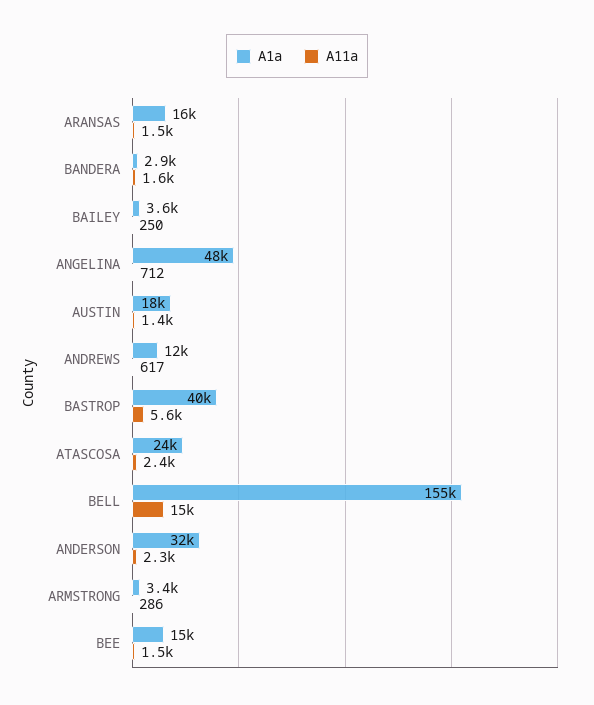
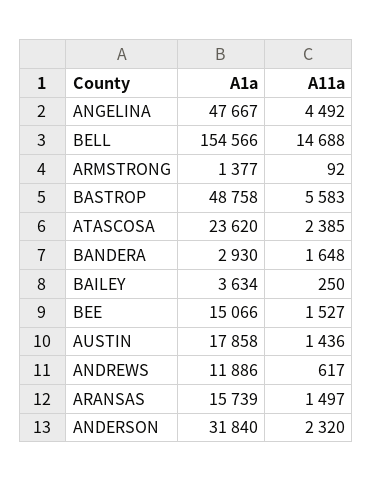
A11a, ANGELINA: 712 -> 4492
A1a, BASTROP: 40000 -> 48758
A1a, ARMSTRONG: 3400 -> 1377
A11a, ARMSTRONG: 286 -> 92

